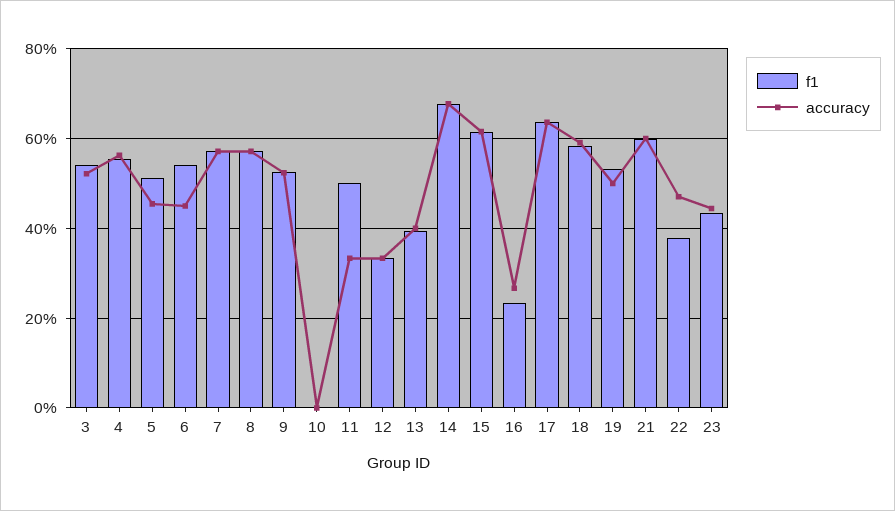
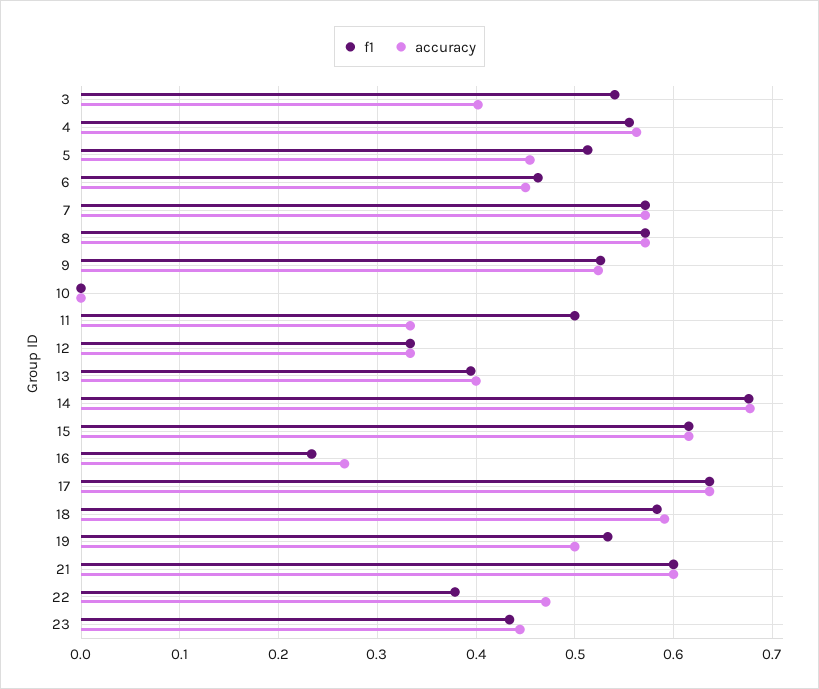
accuracy, 3: 0.52 -> 0.4
f1, 6: 0.54 -> 0.46

